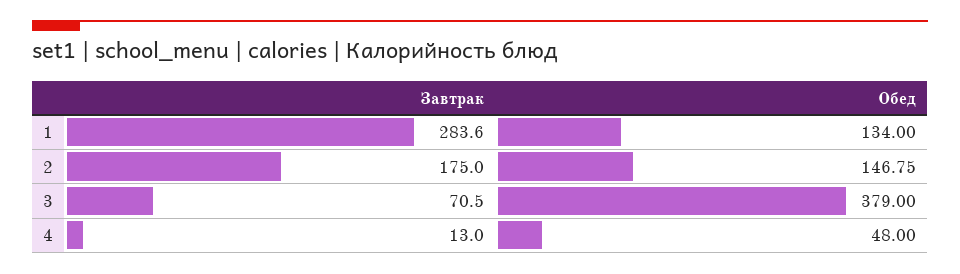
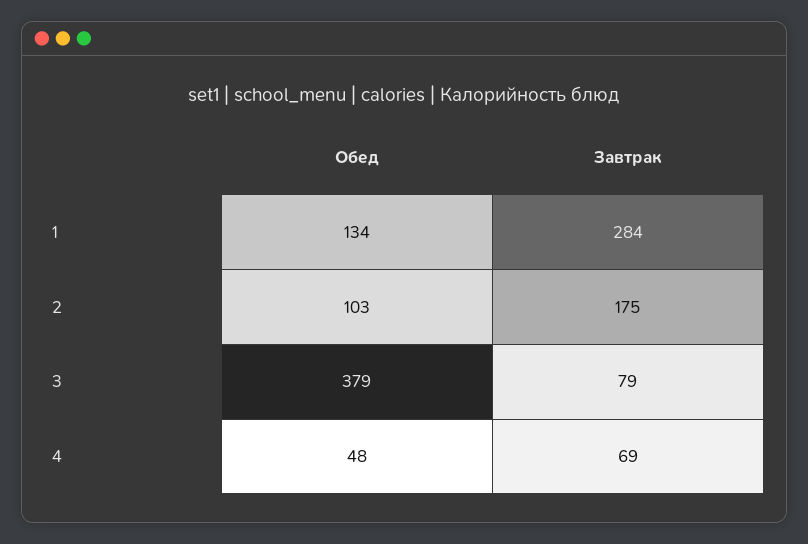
Обед, 2: 146.75 -> 103
Завтрак, 3: 70.5 -> 79
Завтрак, 4: 13 -> 69

